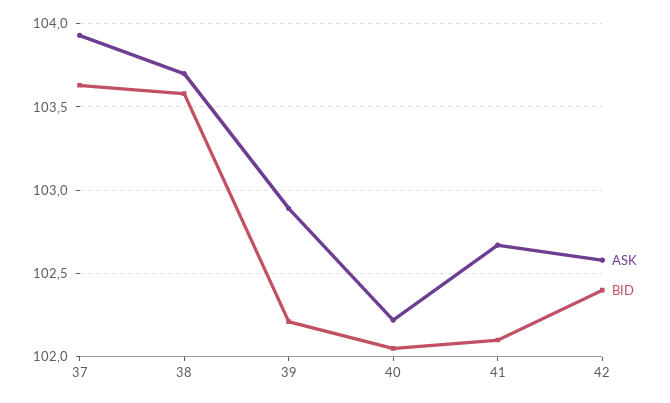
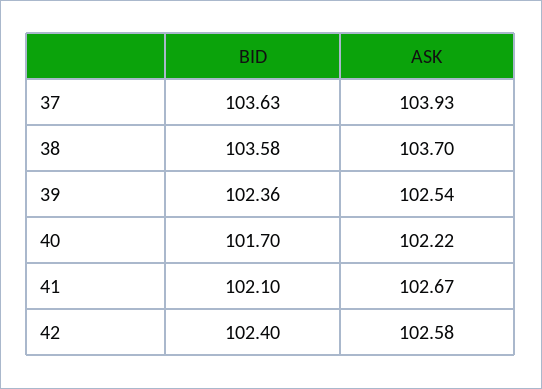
ASK, 39: 102.9 -> 102.54
BID, 39: 102.2 -> 102.36
BID, 40: 102.05 -> 101.7

